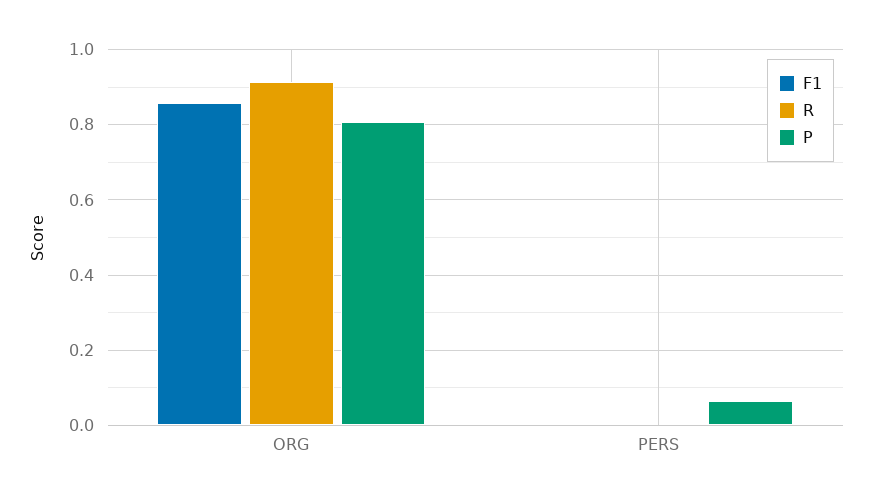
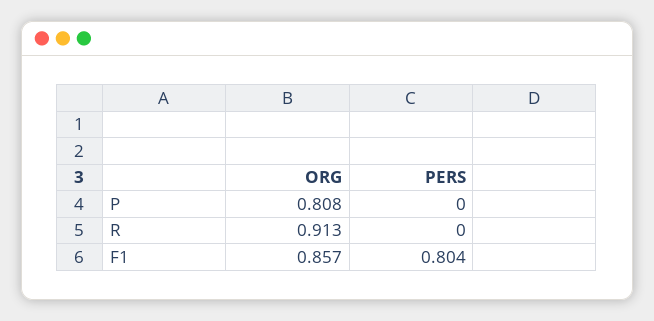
F1, PERS: 0 -> 0.804
P, PERS: 0.06 -> 0

